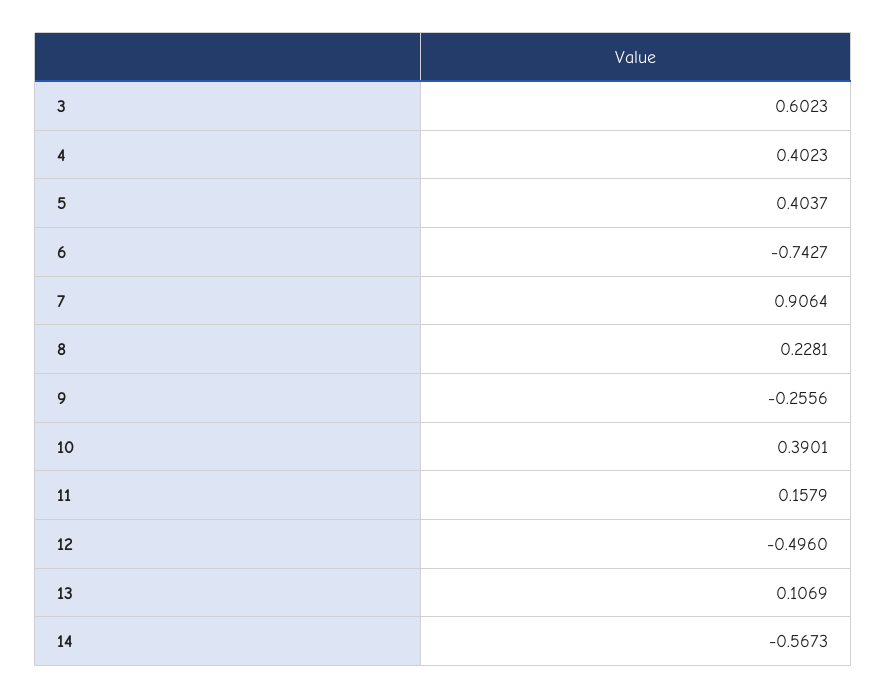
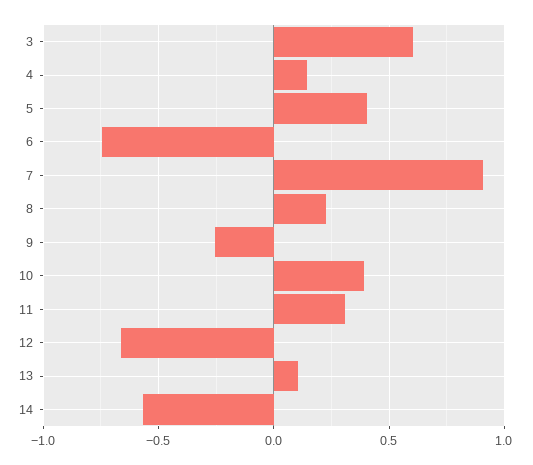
4: 0.4023 -> 0.15
11: 0.1579 -> 0.3
12: -0.496 -> -0.65

